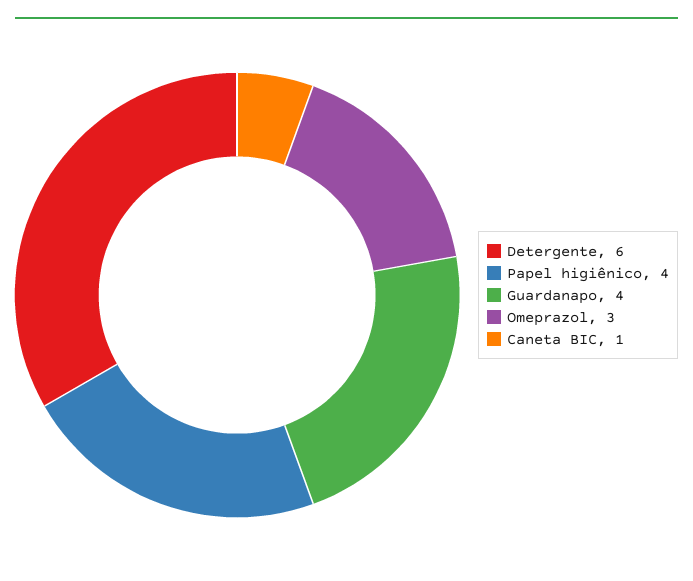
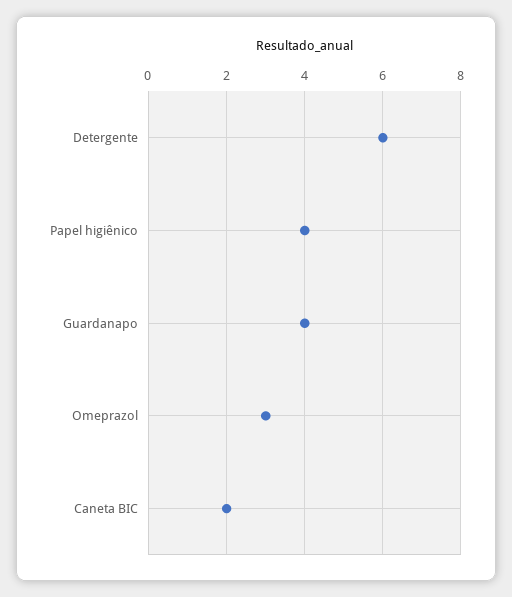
Caneta BIC: 1 -> 2

